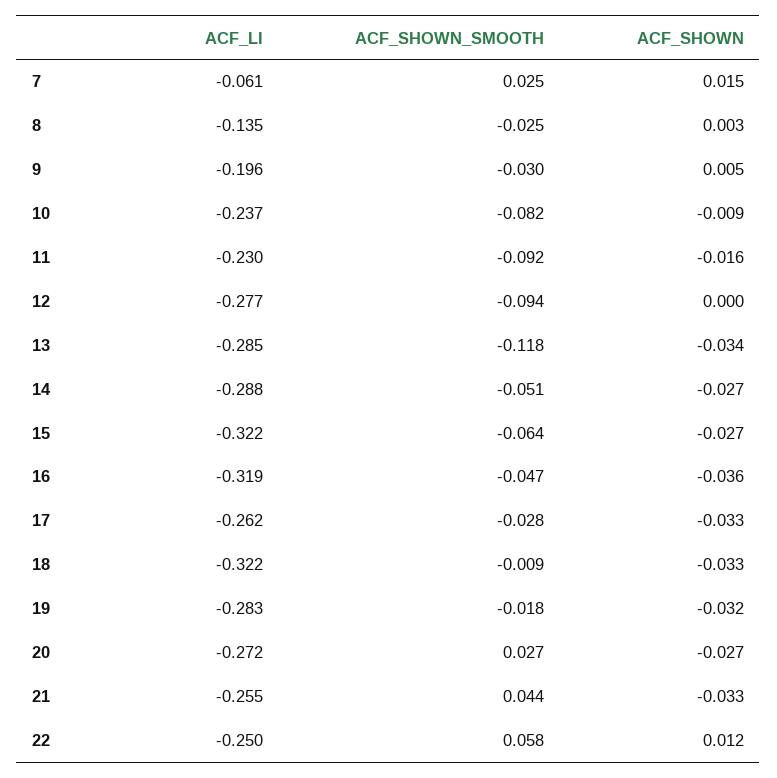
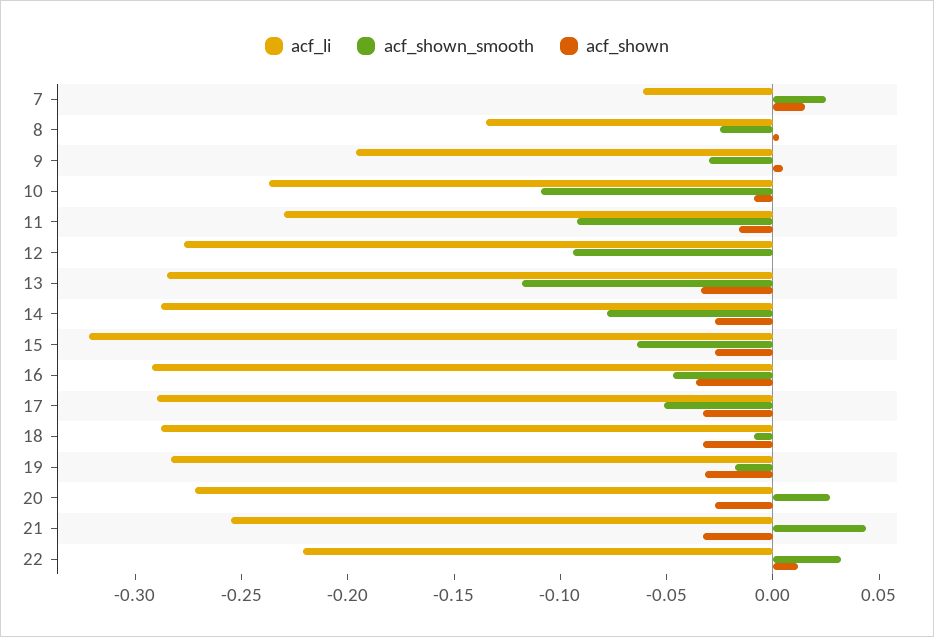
ACF_SHOWN_SMOOTH, 10: -0.082 -> -0.11
ACF_SHOWN_SMOOTH, 14: -0.051 -> -0.08
ACF_LI, 16: -0.319 -> -0.29
ACF_LI, 17: -0.262 -> -0.29
ACF_SHOWN_SMOOTH, 17: -0.028 -> -0.05
ACF_LI, 18: -0.322 -> -0.29
ACF_LI, 22: -0.25 -> -0.22
ACF_SHOWN_SMOOTH, 22: 0.058 -> 0.03

